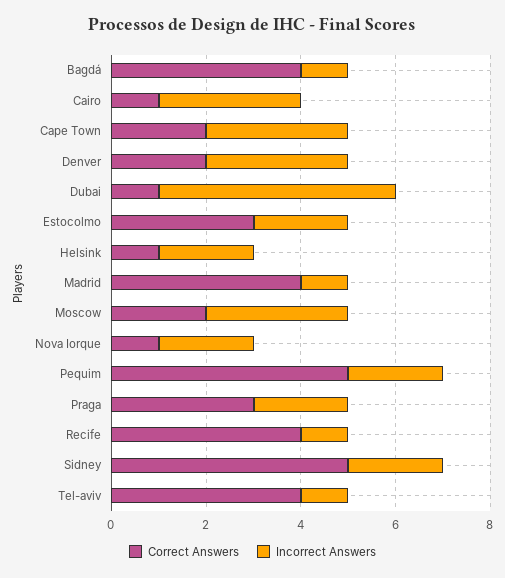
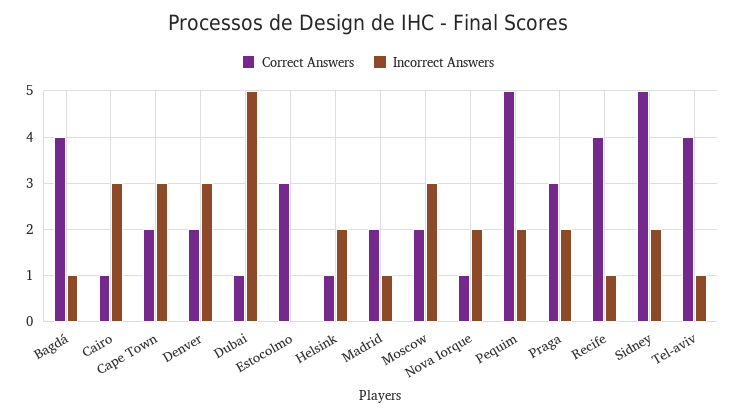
Incorrect Answers, Estocolmo: 2 -> 0
Correct Answers, Madrid: 4 -> 2

